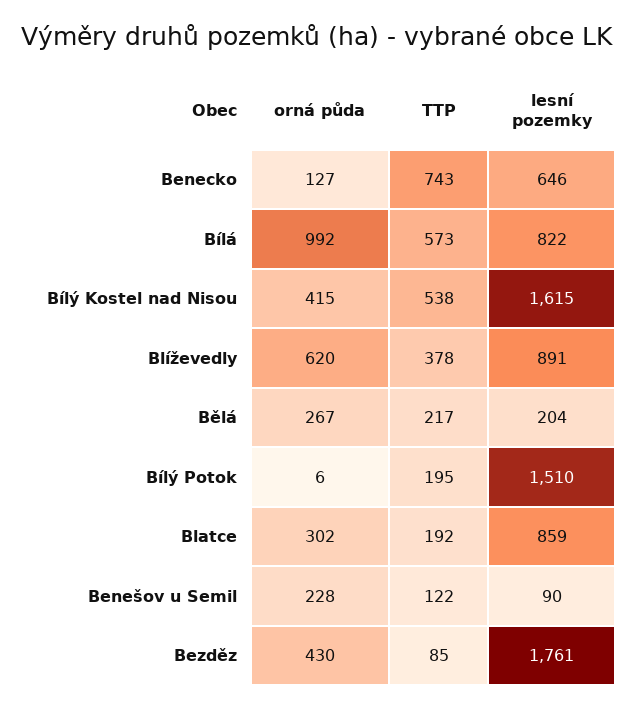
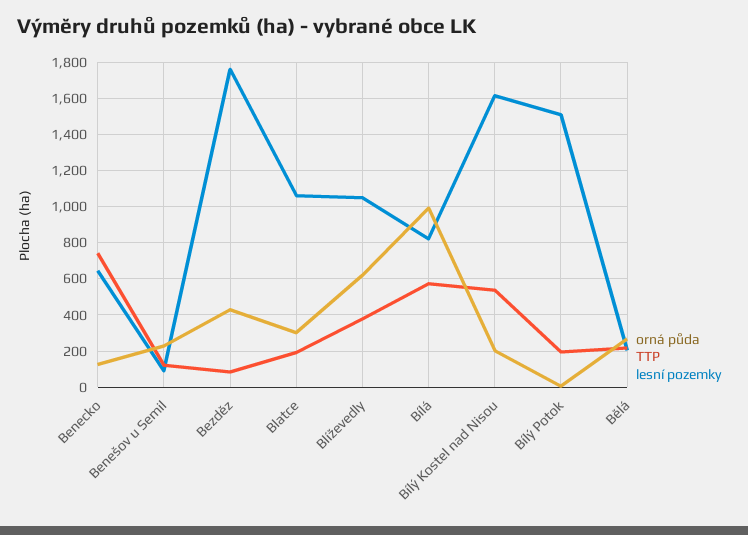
orná půda, Bílý Kostel nad Nisou: 415 -> 200
lesní pozemky, Blíževedly: 891 -> 1050
lesní pozemky, Blatce: 859 -> 1050

